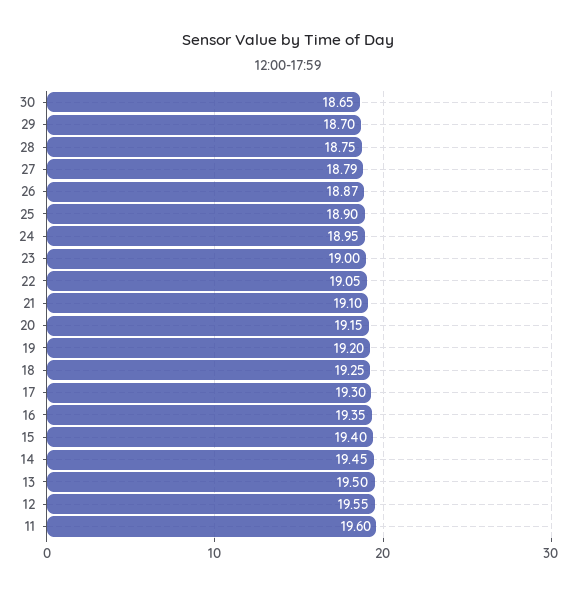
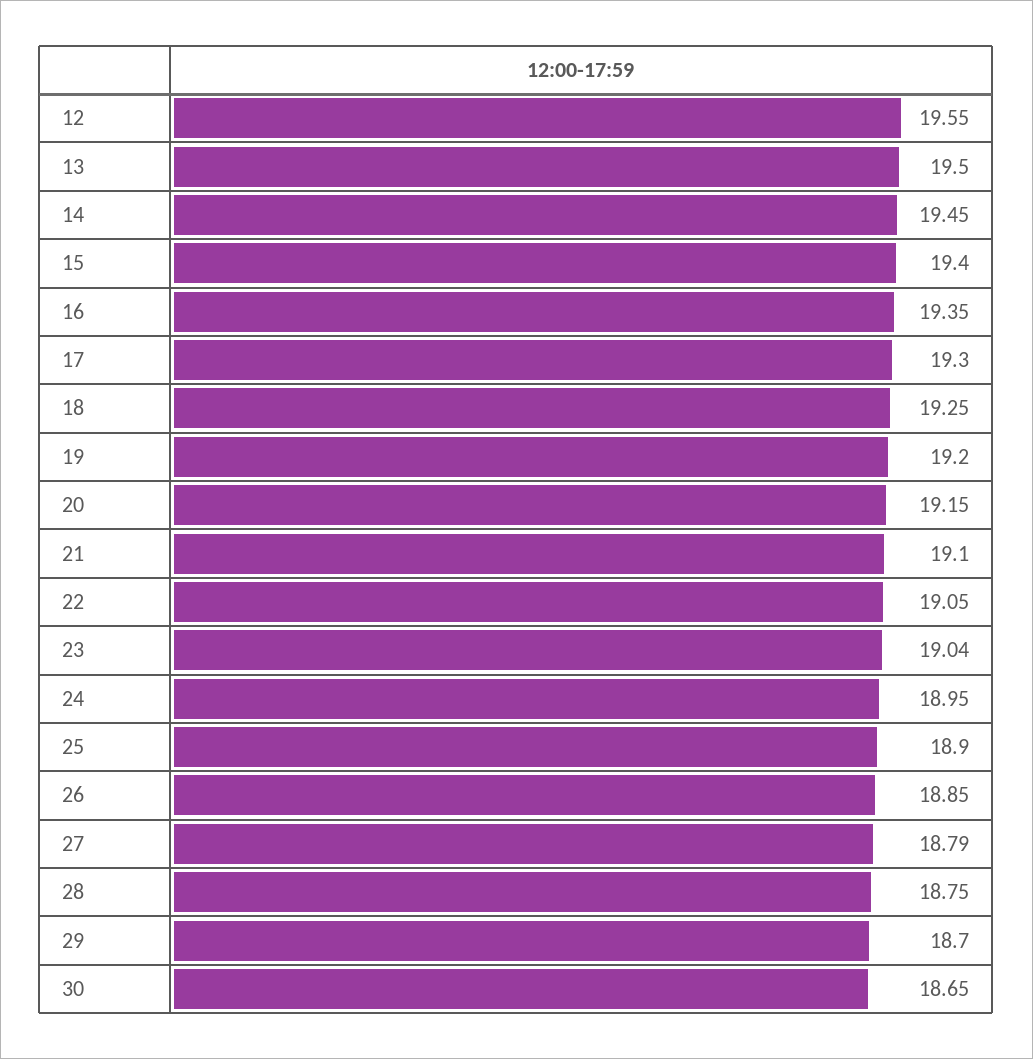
26: 18.87 -> 18.85
23: 19 -> 19.04
11: 19.6 -> none

